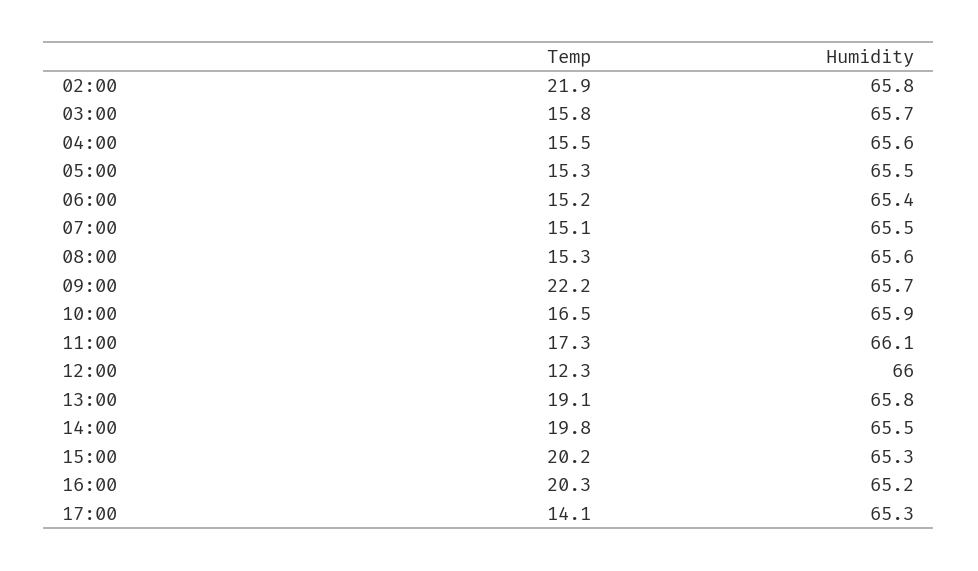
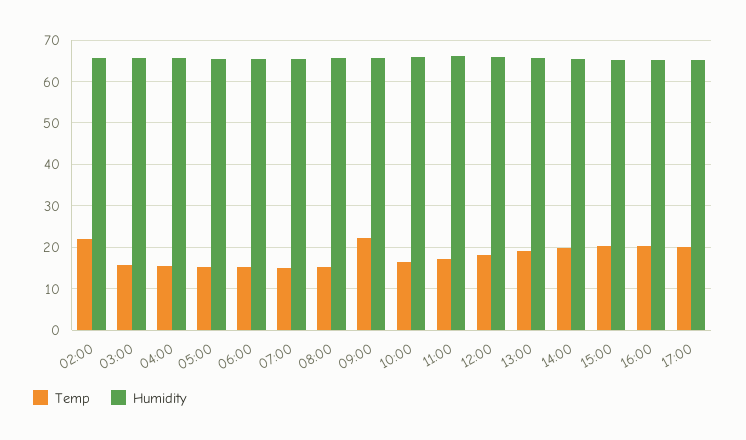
Temp, 12:00: 12.3 -> 18
Temp, 17:00: 14.1 -> 20

